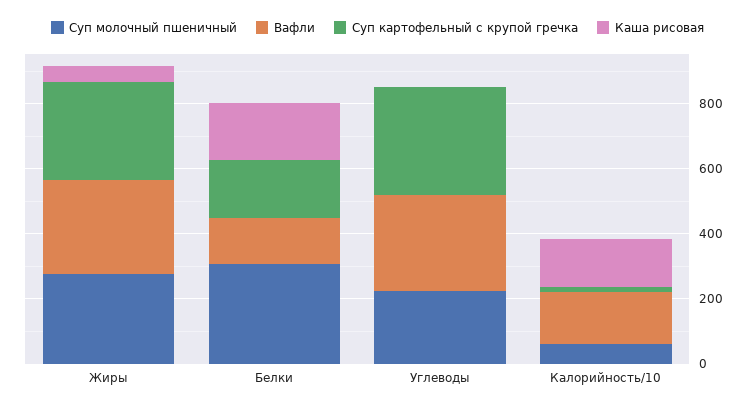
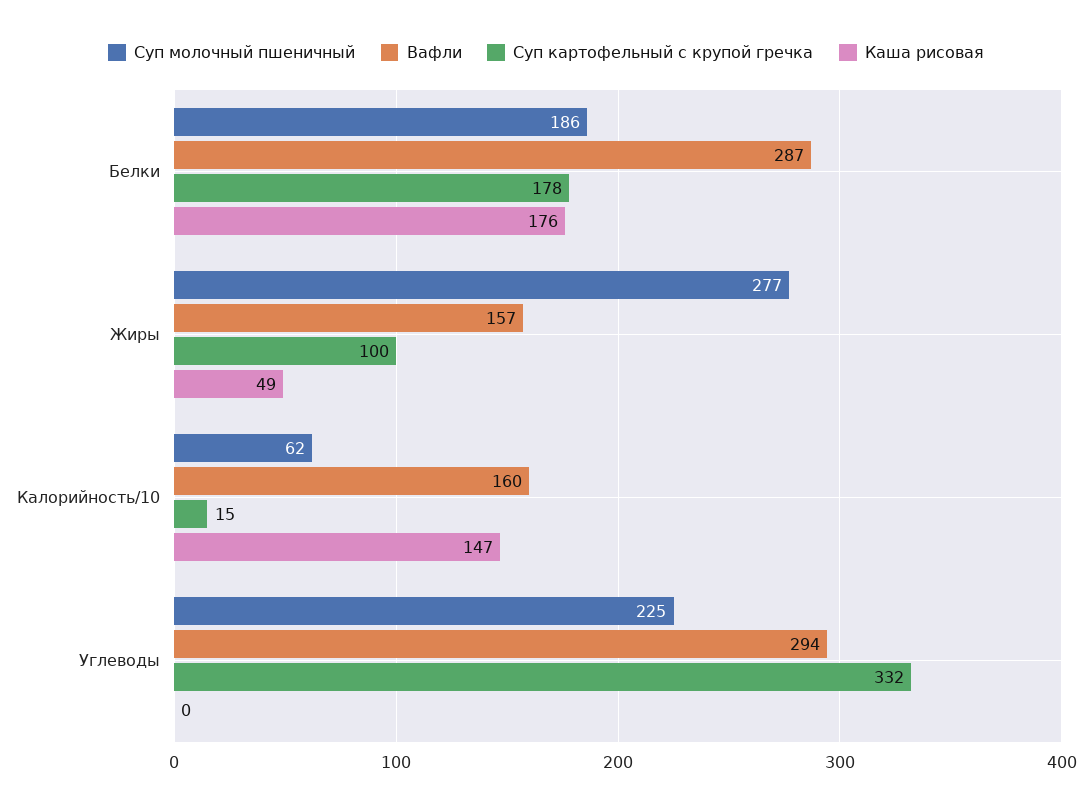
Вафли, Жиры: 300 -> 157
Суп картофельный с крупой гречка, Жиры: 300 -> 100
Суп молочный пшеничный, Белки: 300 -> 186
Вафли, Белки: 150 -> 287

